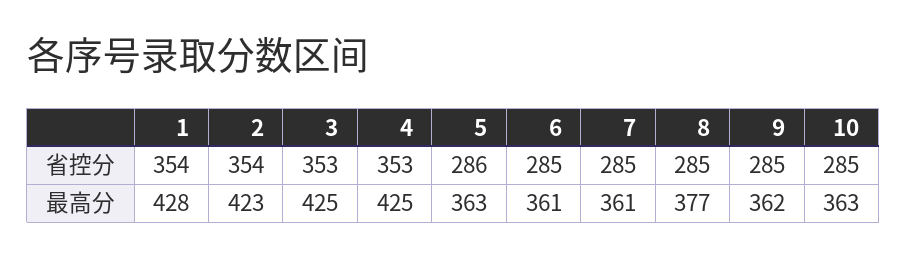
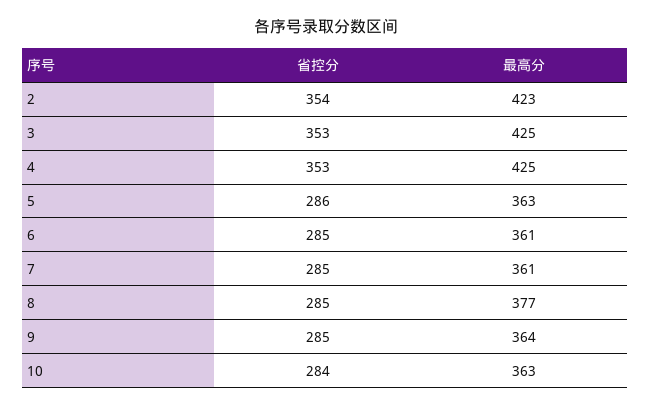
1, 省控分: 354 -> none
10, 省控分: 285 -> 284
1, 最高分: 428 -> none
9, 最高分: 362 -> 364

